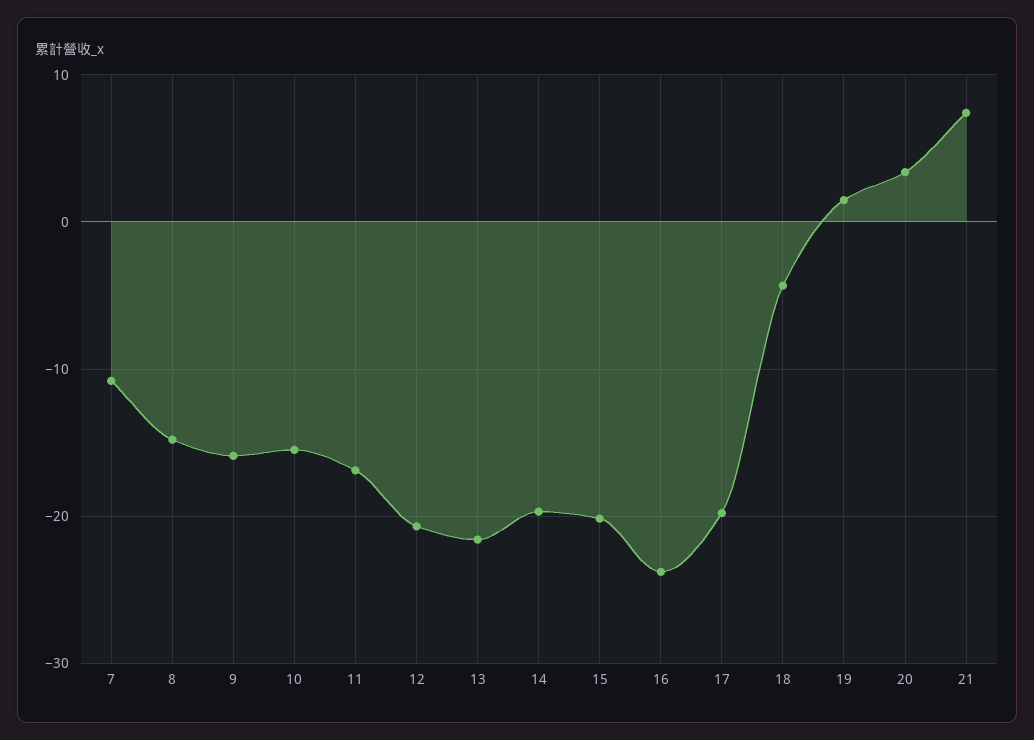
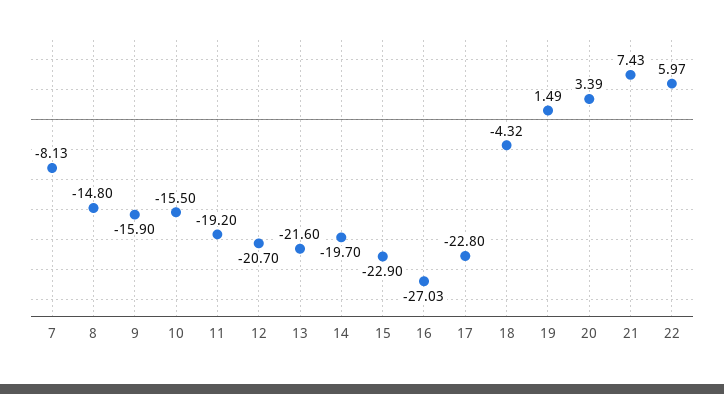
7: -11 -> -8.13
11: -17 -> -19.2
15: -20 -> -22.9
16: -24 -> -27.03
17: -20 -> -22.8
22: none -> 5.97

